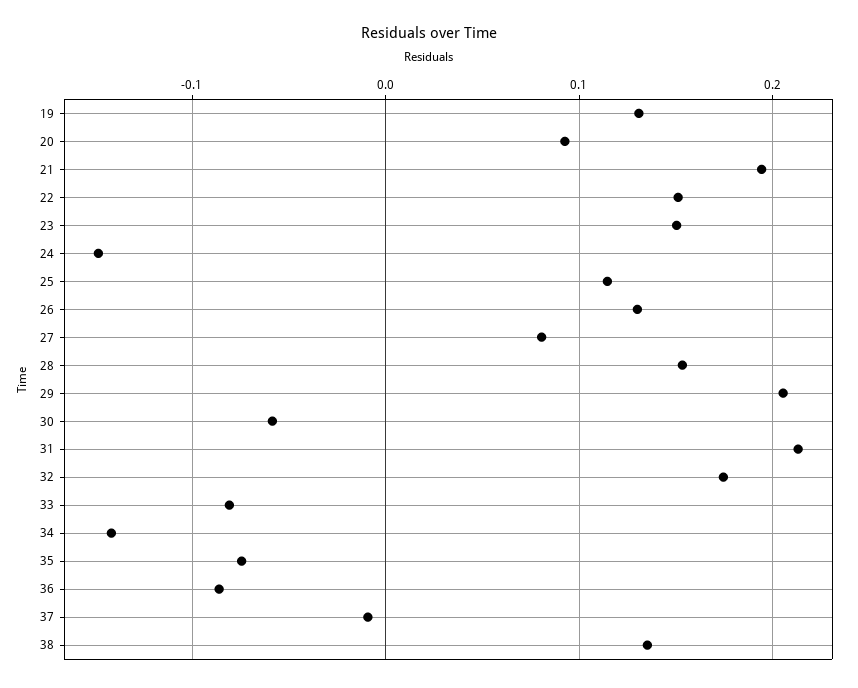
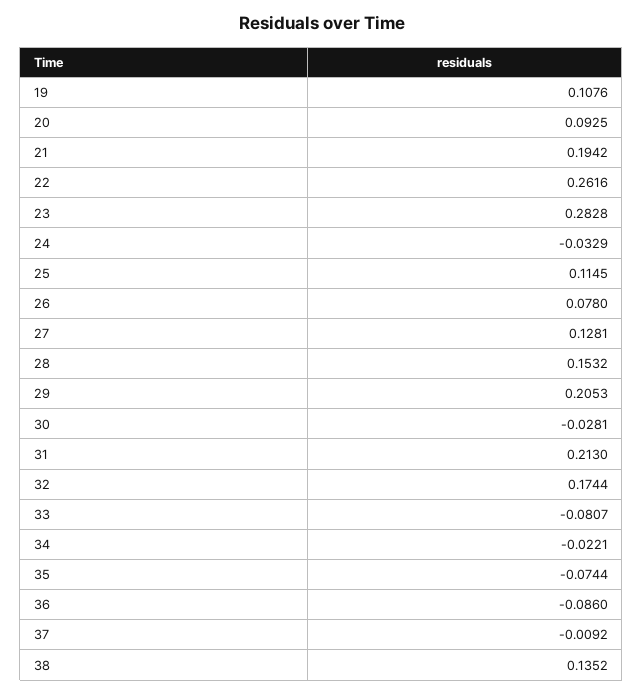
19: 0.13 -> 0.1076
22: 0.15 -> 0.2616
23: 0.15 -> 0.2828
24: -0.15 -> -0.0329
26: 0.13 -> 0.078
27: 0.08 -> 0.1281
30: -0.06 -> -0.0281
34: -0.14 -> -0.0221

